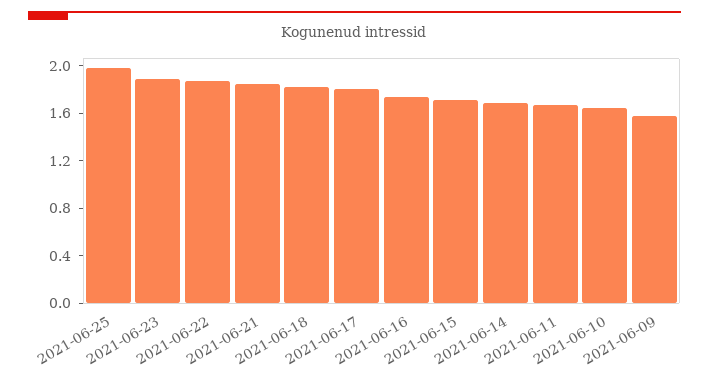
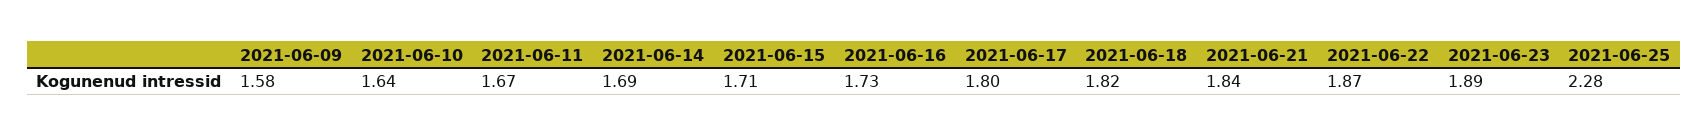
2021-06-25: 2 -> 2.28

